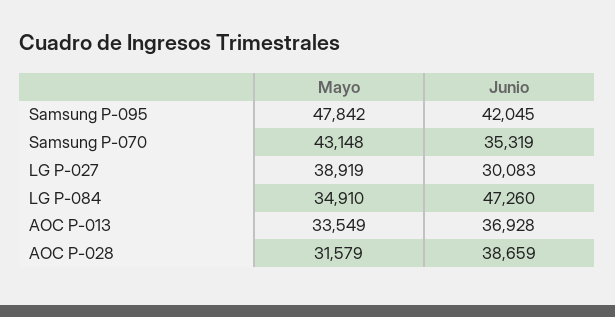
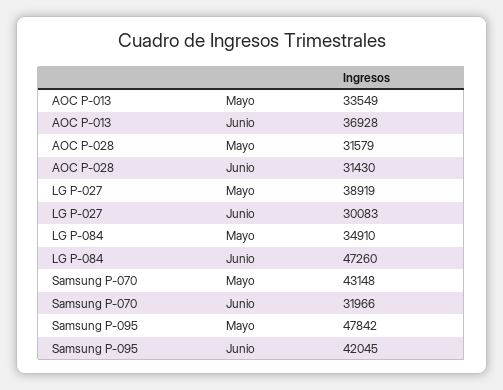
Junio, Samsung P-070: 35319 -> 31966
Junio, AOC P-028: 38659 -> 31430

